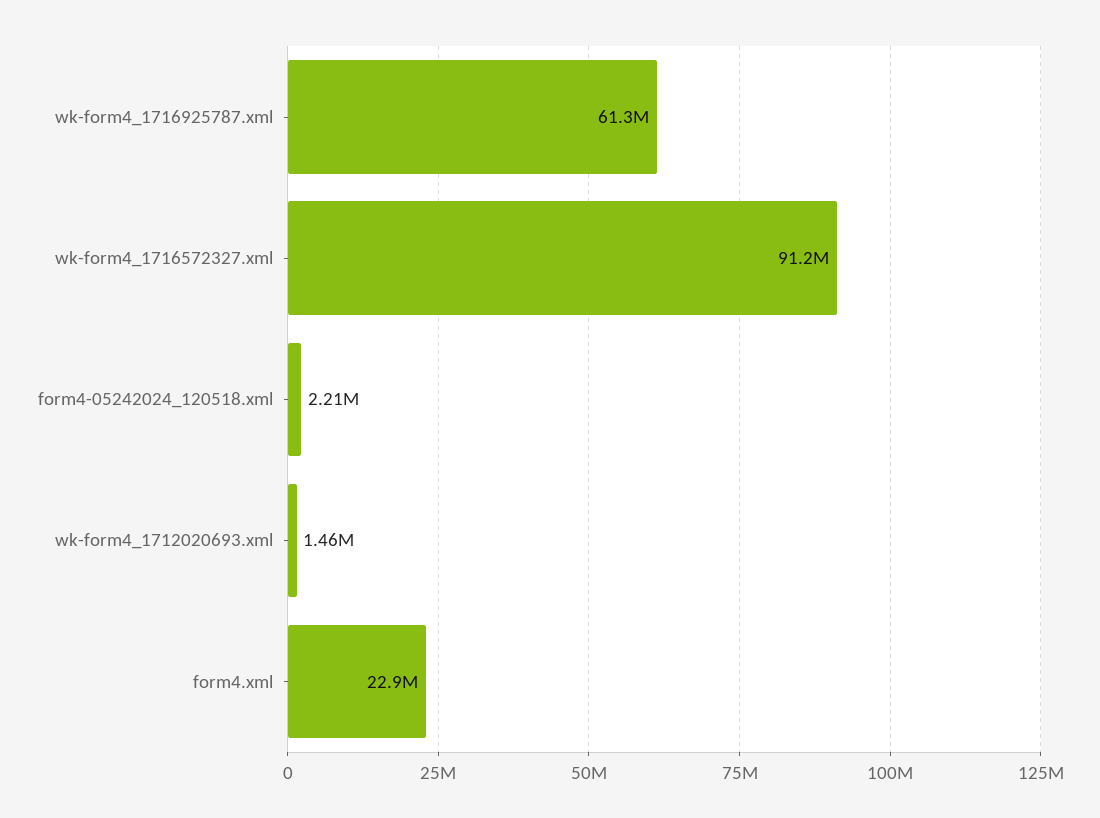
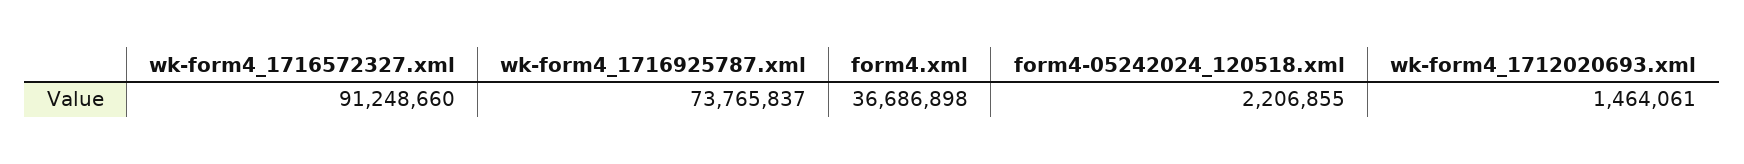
wk-form4_1716925787.xml: 61300000 -> 73765837
form4.xml: 22900000 -> 36686898

